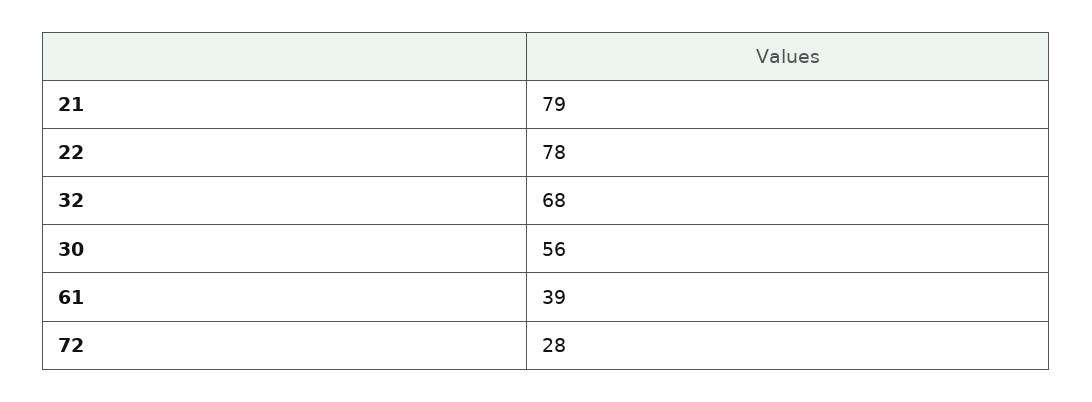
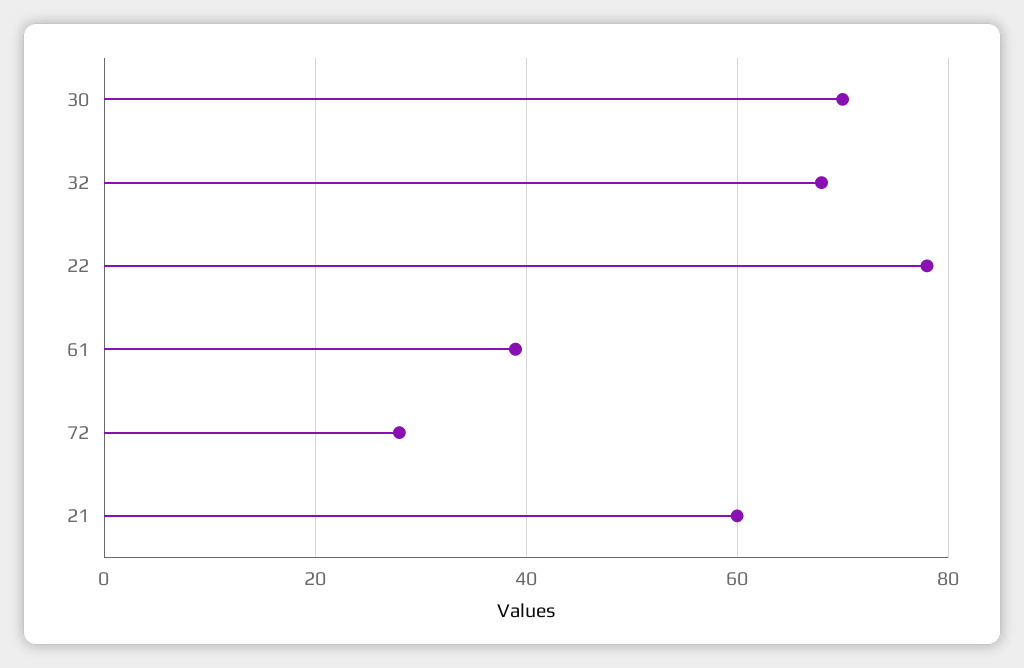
21: 79 -> 60
30: 56 -> 70

